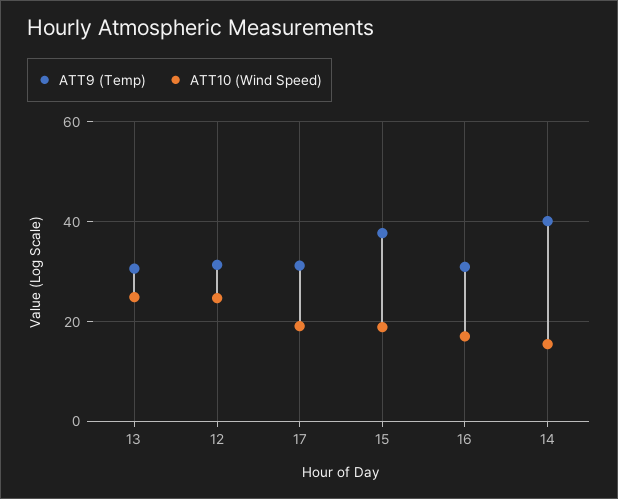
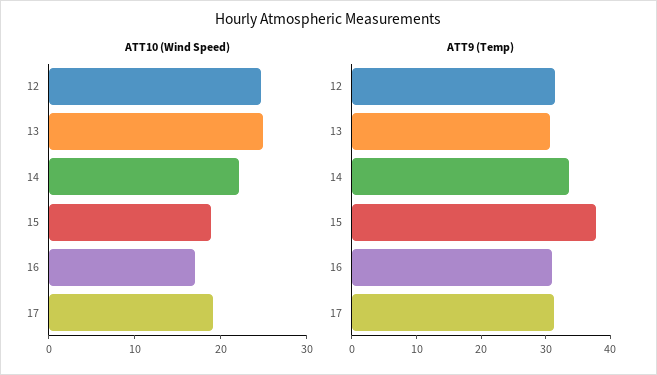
ATT9 (Temp), 14: 40 -> 34
ATT10 (Wind Speed), 14: 16 -> 22

